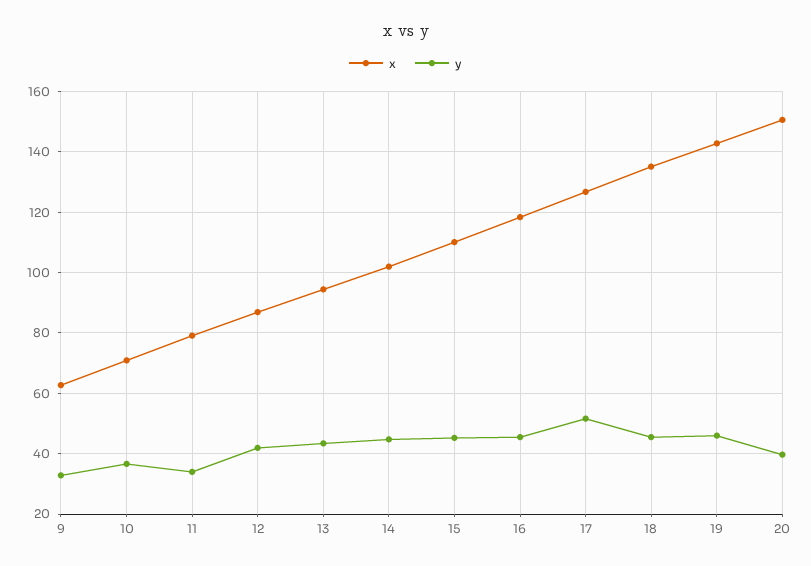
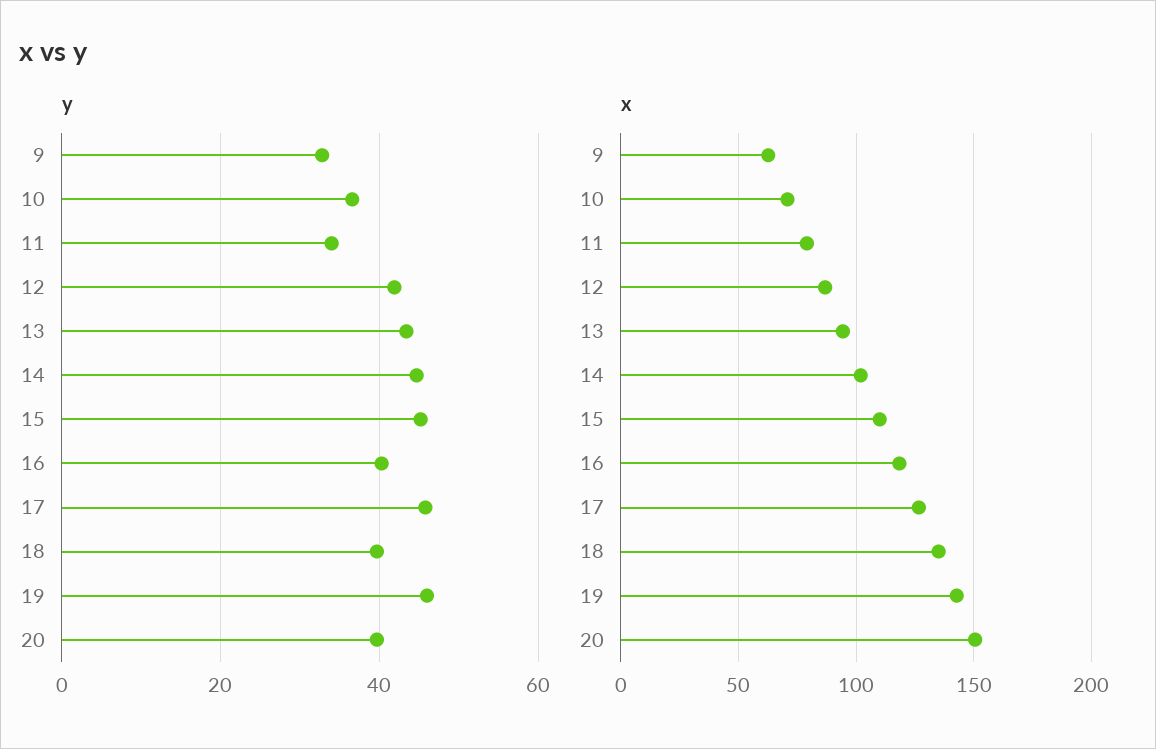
y, 16: 46 -> 40
y, 17: 52 -> 46
y, 18: 46 -> 40

